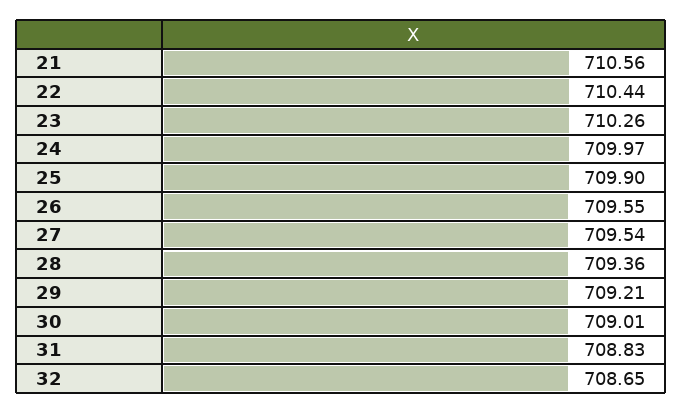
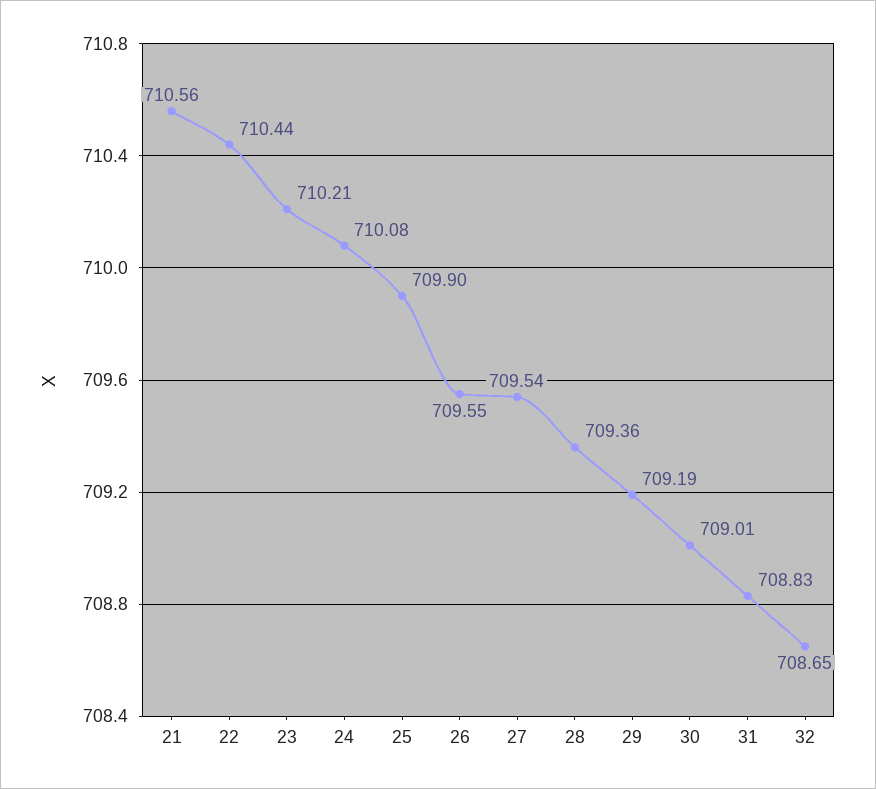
23: 710.26 -> 710.21
24: 709.97 -> 710.08
29: 709.21 -> 709.19

